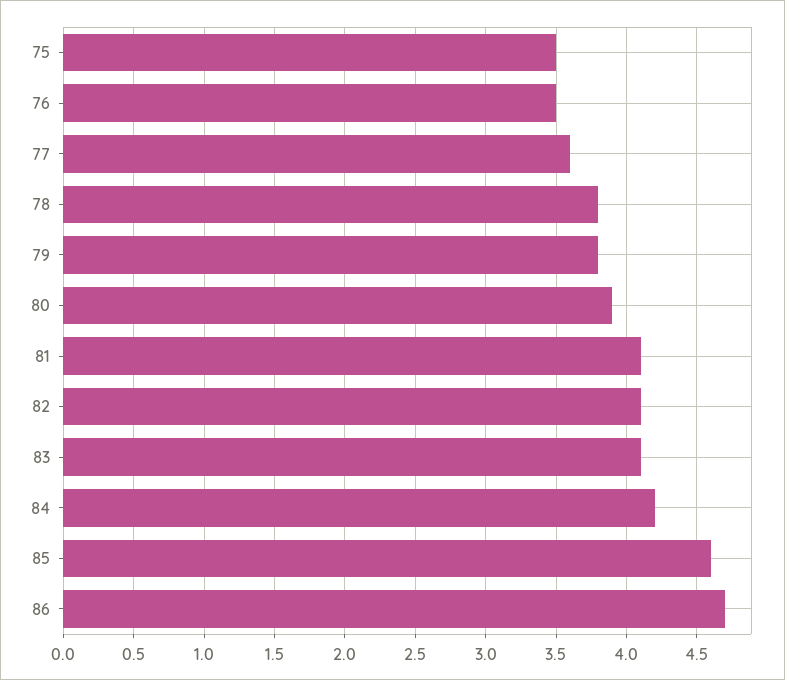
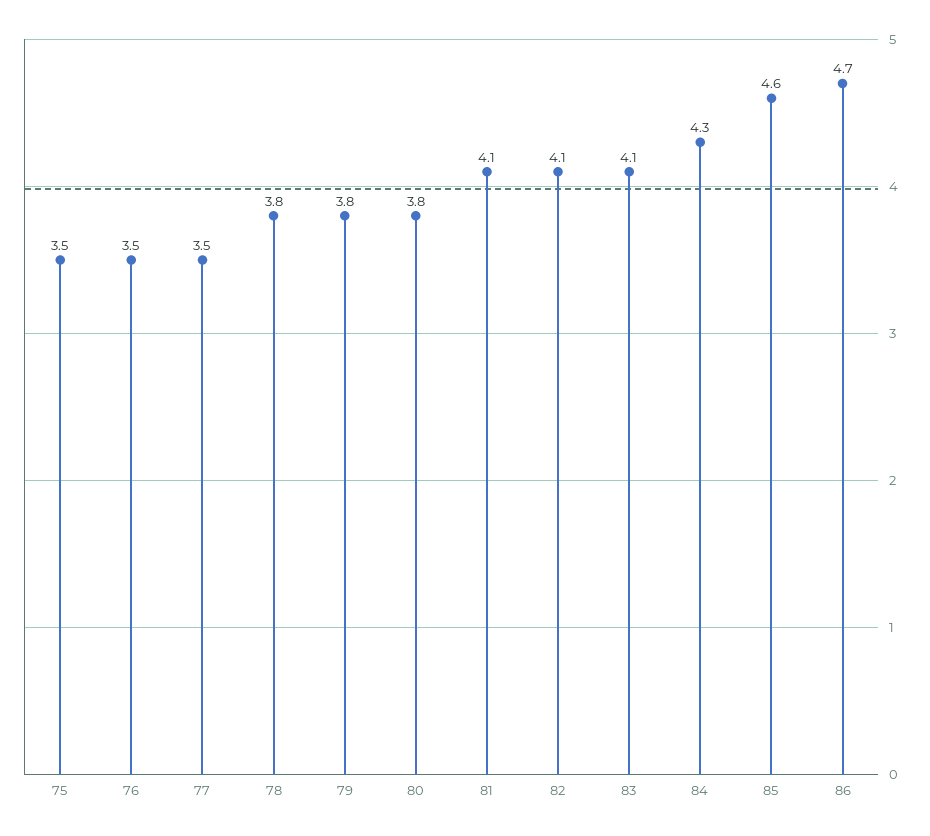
77: 3.6 -> 3.5
80: 3.9 -> 3.8
84: 4.2 -> 4.3

